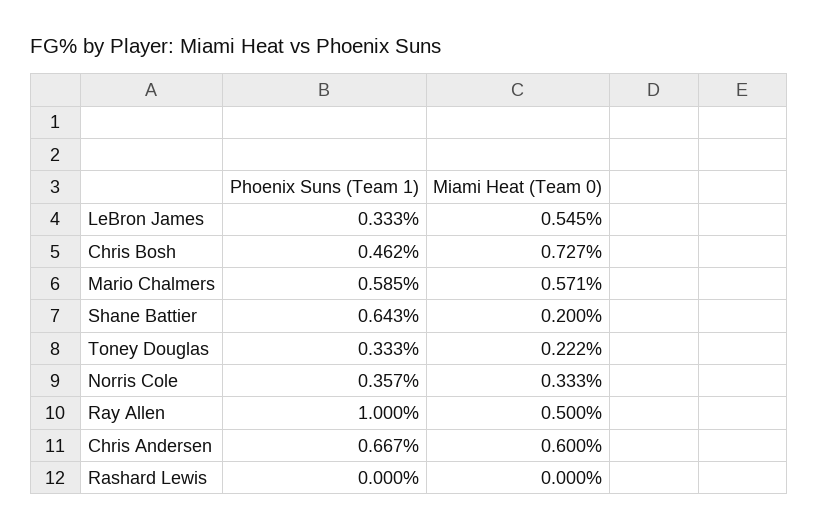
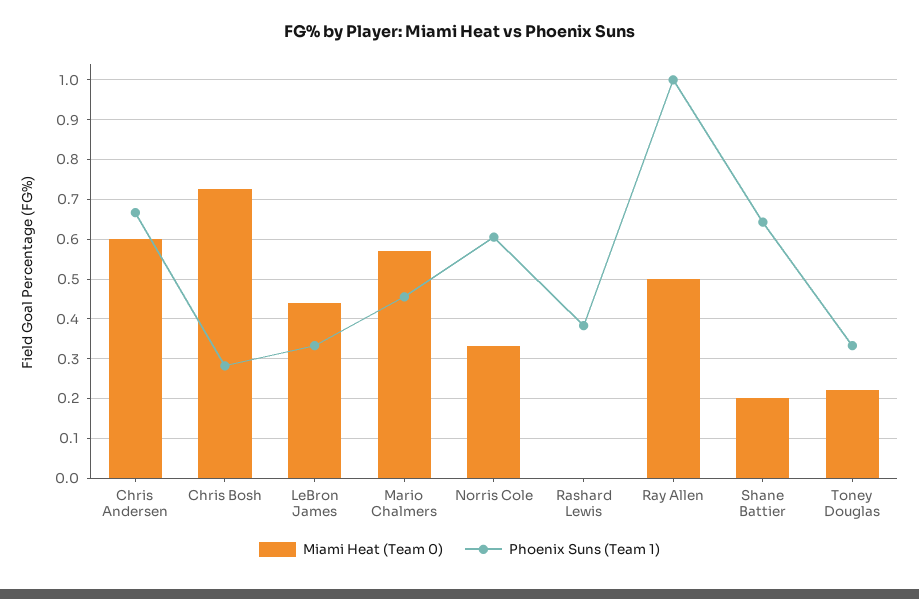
Miami Heat (Team 0), LeBron James: 0.545 -> 0.44
Phoenix Suns (Team 1), Chris Bosh: 0.462 -> 0.28
Phoenix Suns (Team 1), Mario Chalmers: 0.585 -> 0.46
Phoenix Suns (Team 1), Norris Cole: 0.357 -> 0.6
Phoenix Suns (Team 1), Rashard Lewis: 0 -> 0.38

